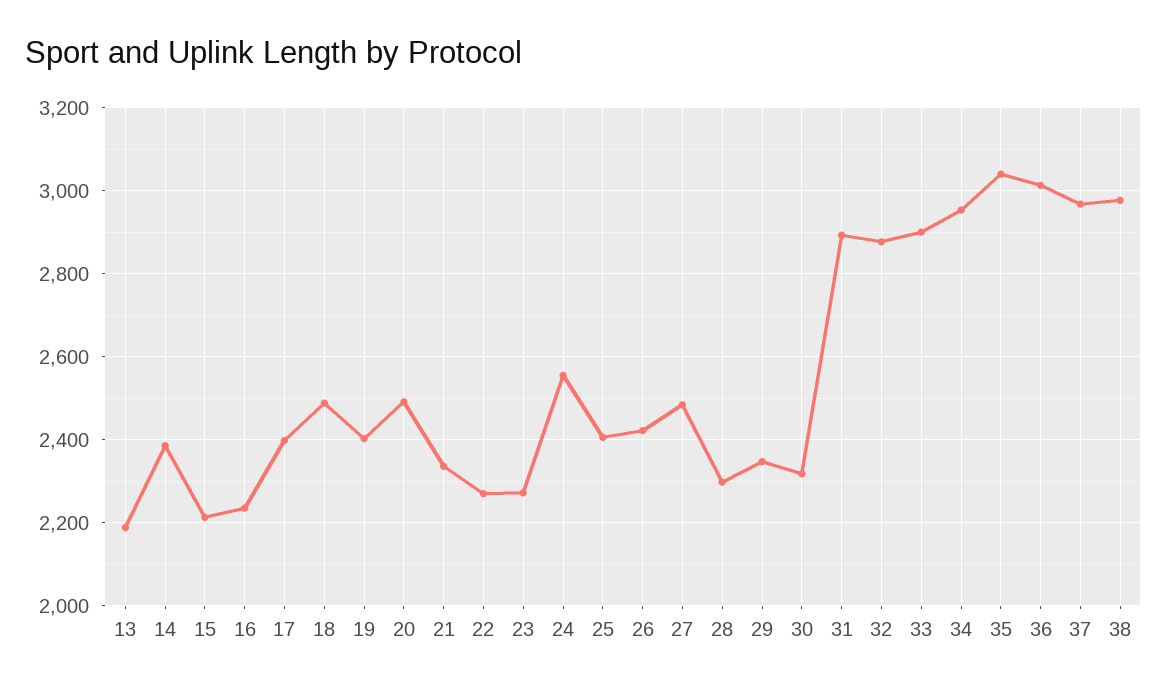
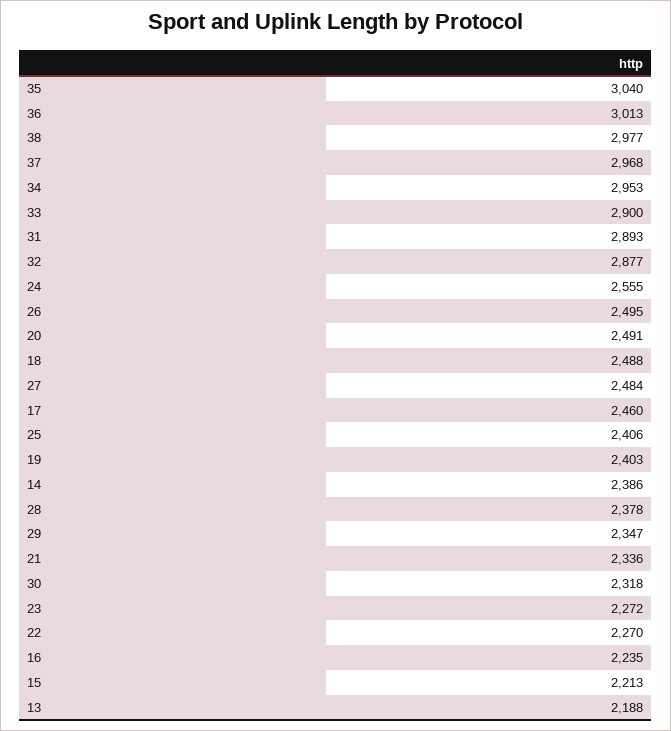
17: 2400 -> 2460
26: 2420 -> 2495
28: 2300 -> 2378

